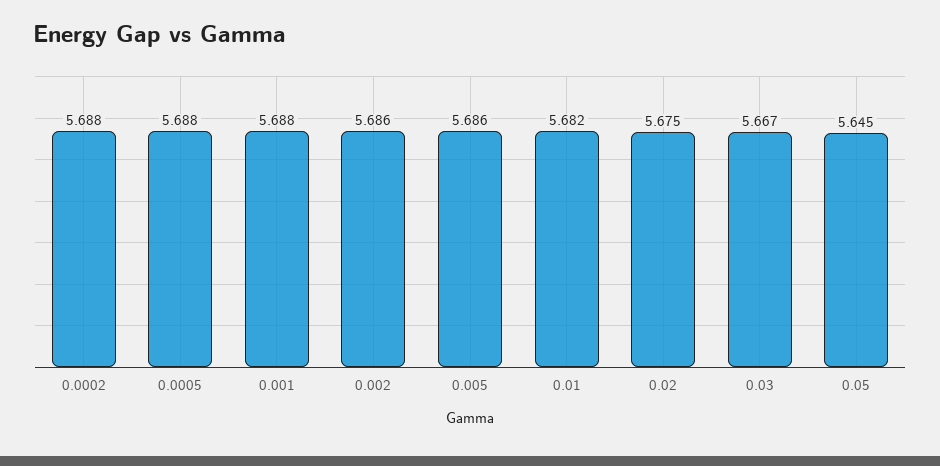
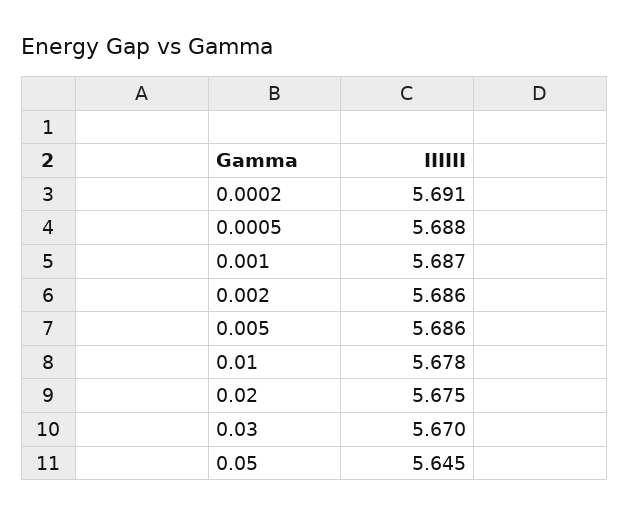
0.0002: 5.688 -> 5.691
0.001: 5.688 -> 5.687
0.01: 5.682 -> 5.678
0.03: 5.667 -> 5.67

